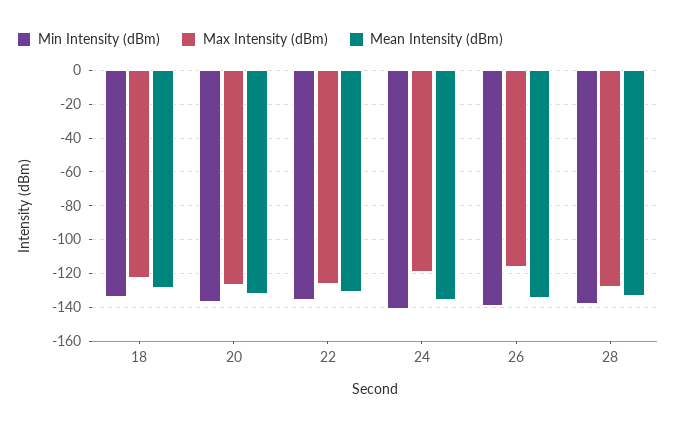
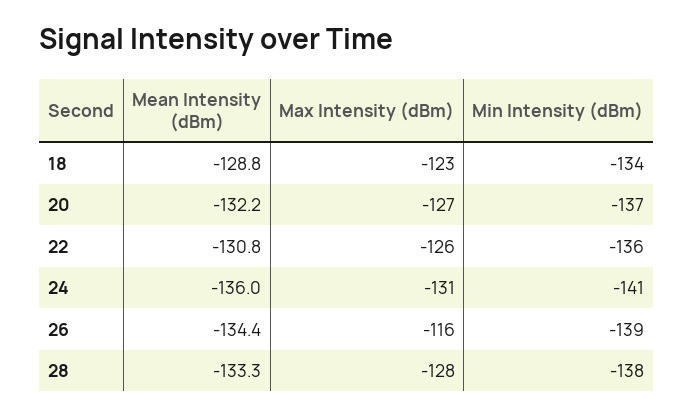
Max Intensity (dBm), 24: -120 -> -131

